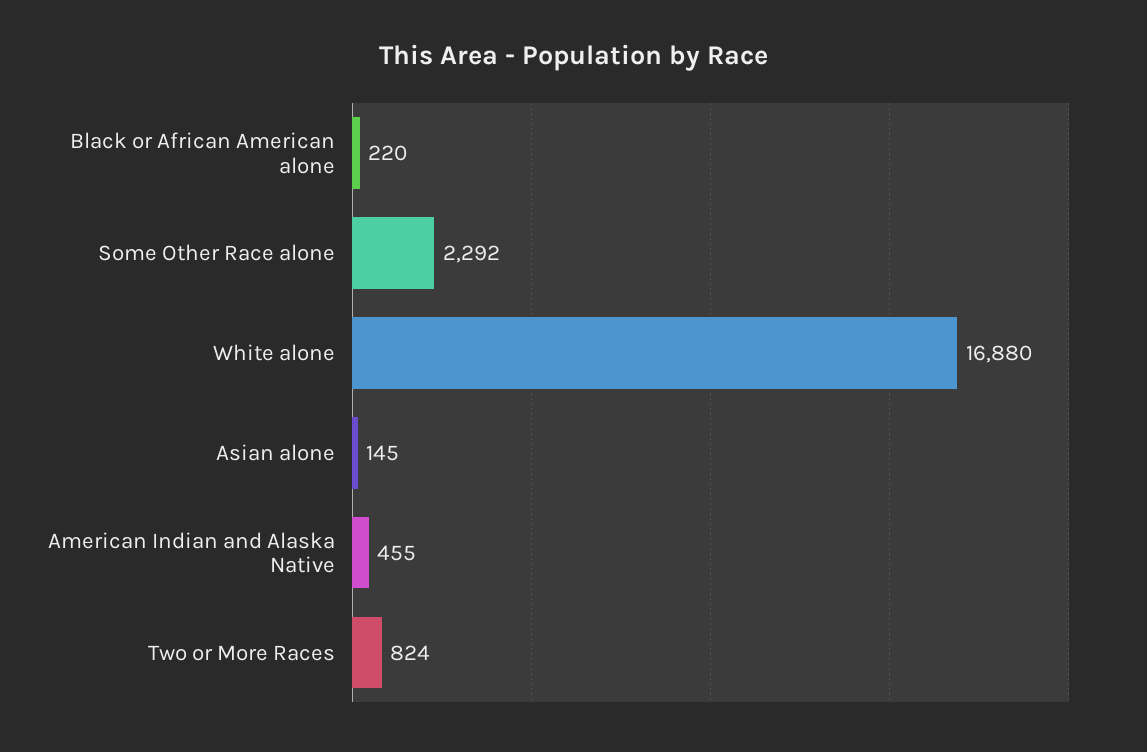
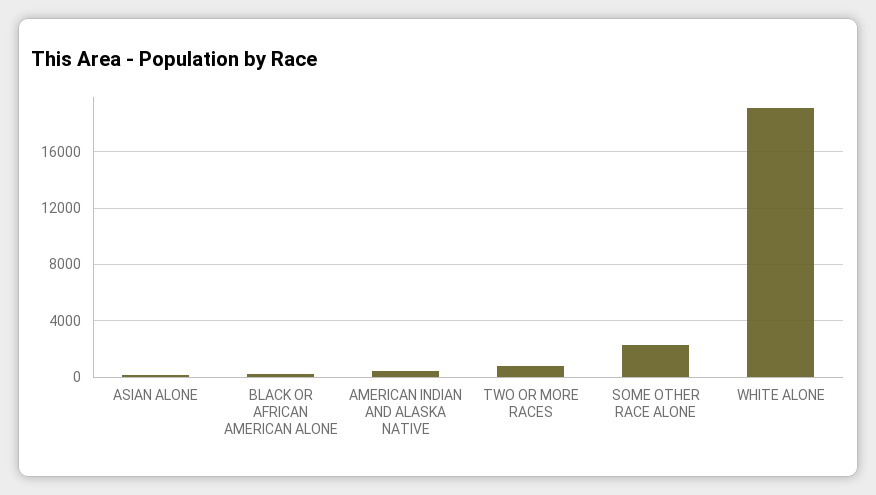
White alone: 16880 -> 19000

